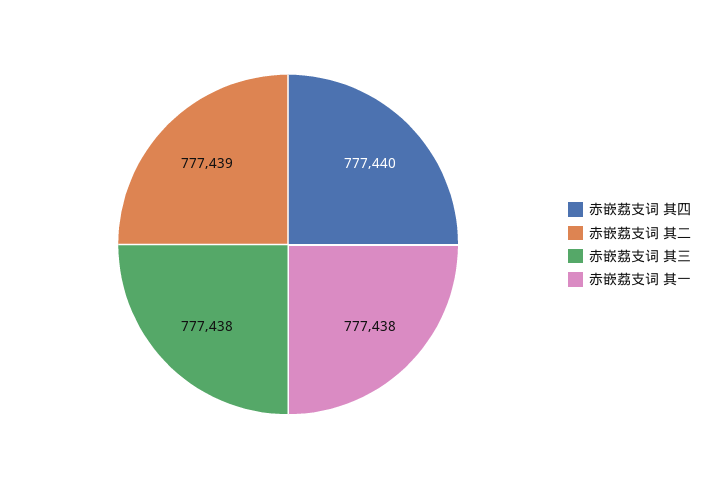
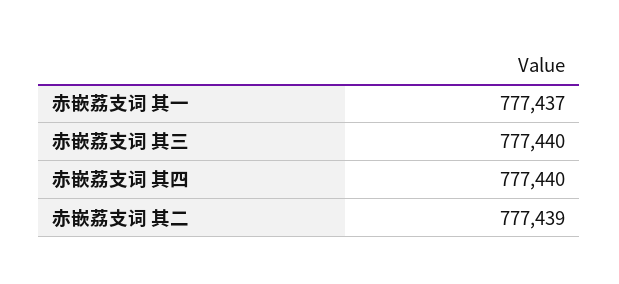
赤嵌荔支词 其三: 777438 -> 777440
赤嵌荔支词 其一: 777438 -> 777437

